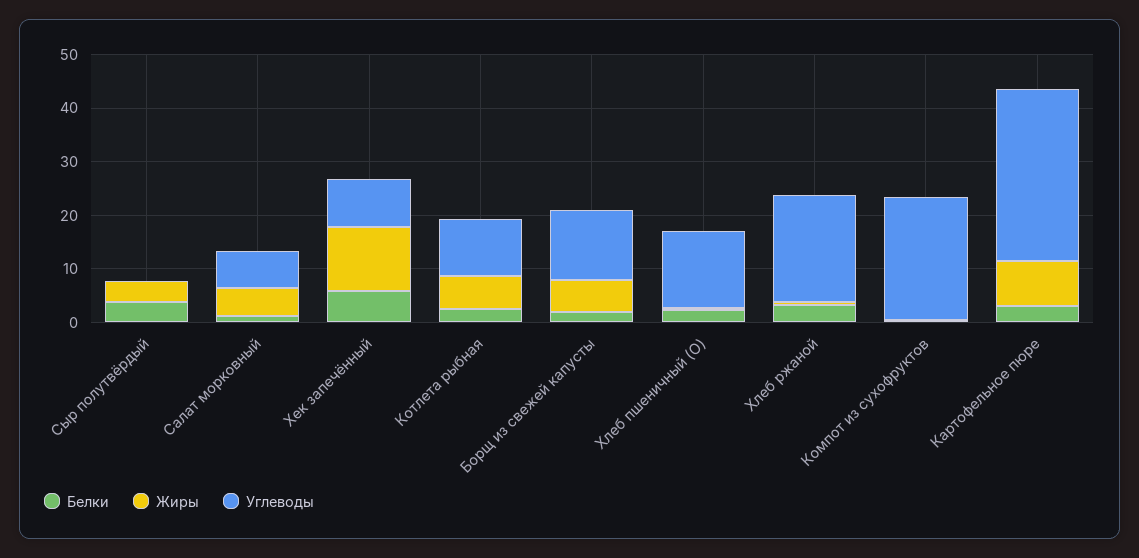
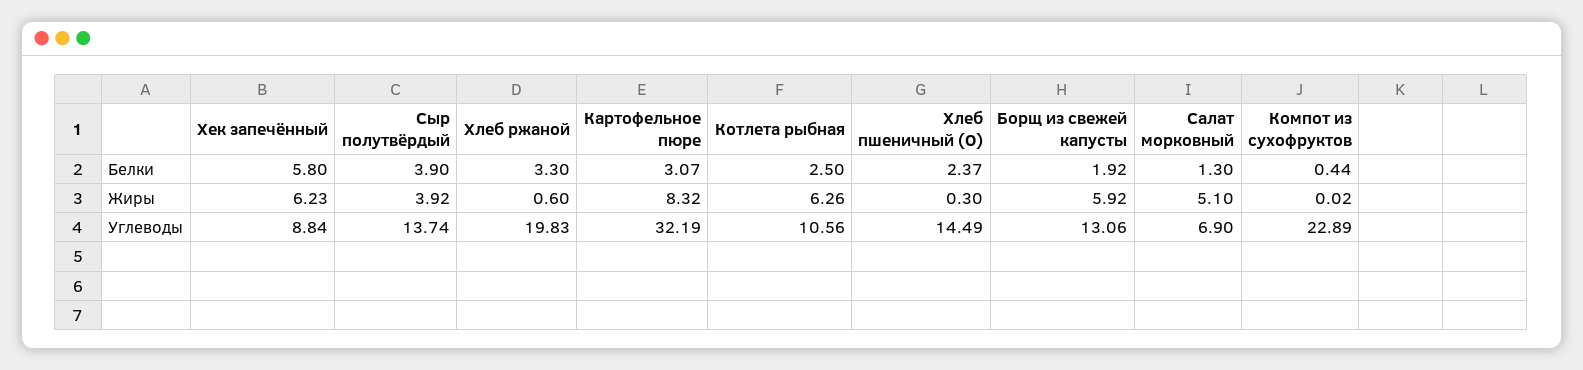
Углеводы, Сыр полутвёрдый: 0 -> 13.74
Жиры, Хек запечённый: 12 -> 6.23

